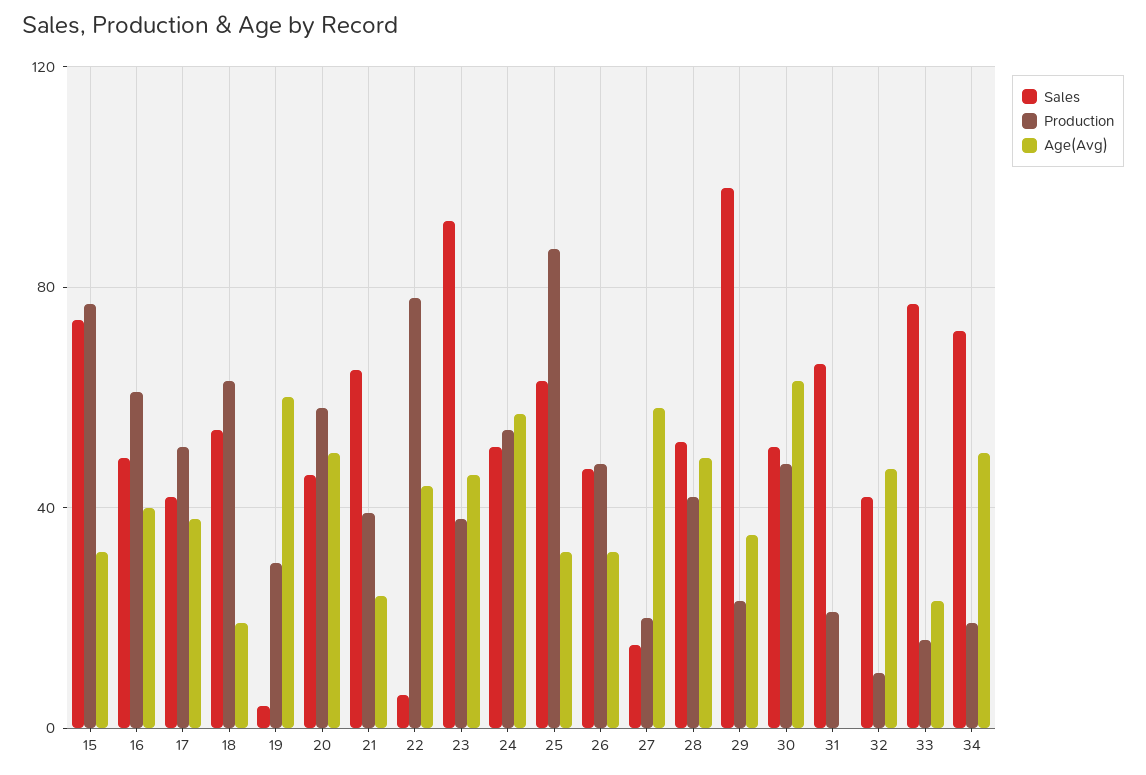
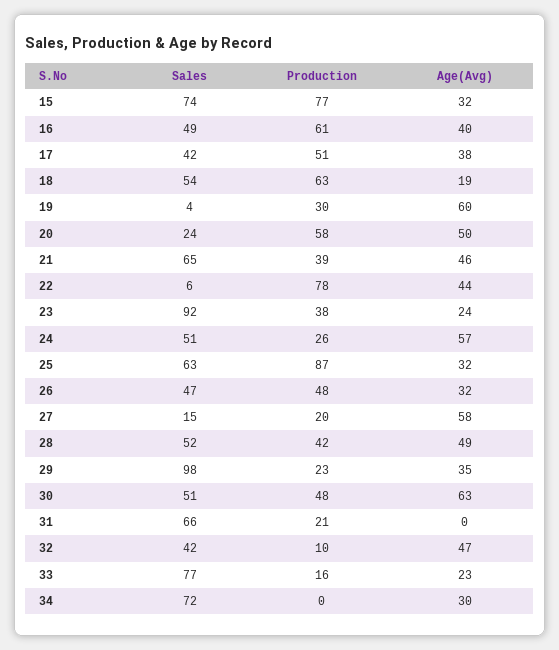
Sales, 20: 45 -> 24
Age(Avg), 21: 25 -> 46
Age(Avg), 23: 45 -> 24
Production, 24: 55 -> 26
Production, 34: 20 -> 0
Age(Avg), 34: 50 -> 30

